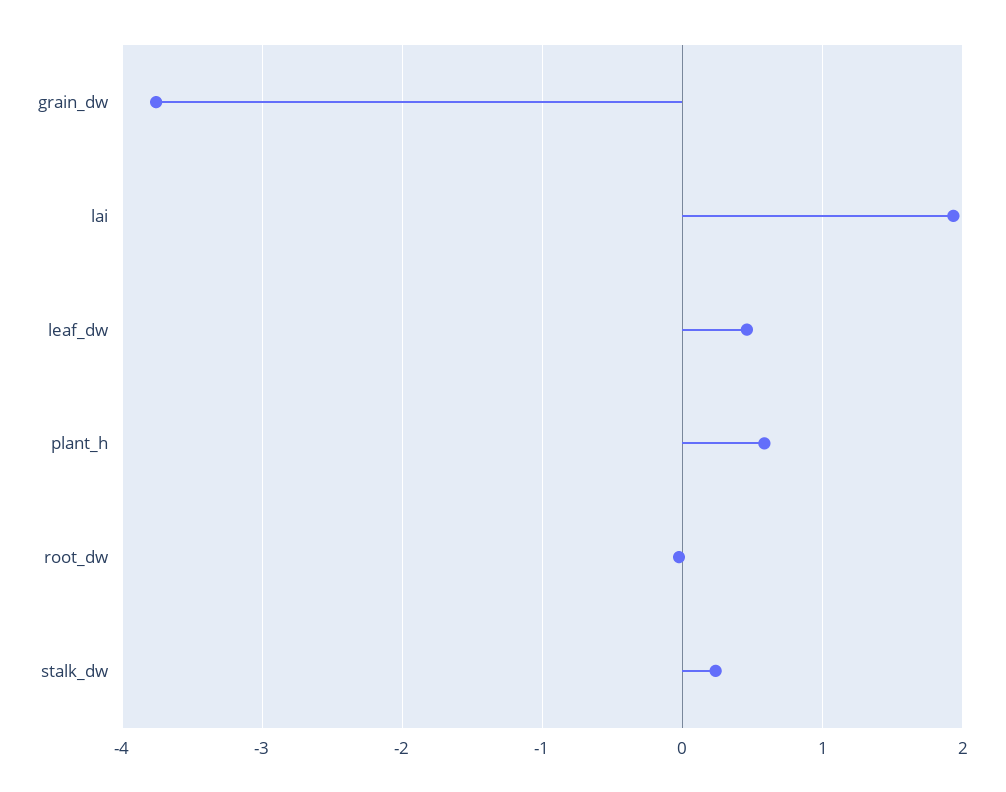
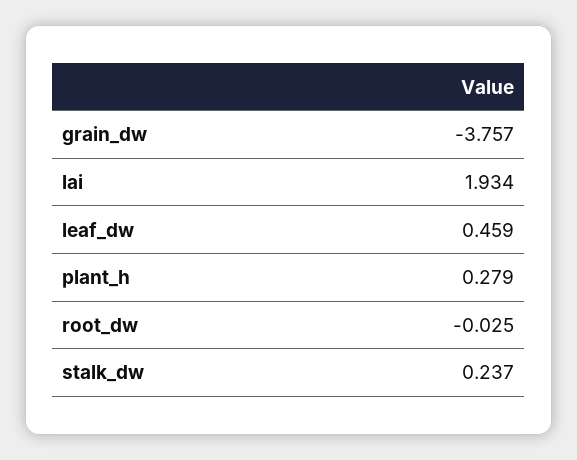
plant_h: 0.6 -> 0.279

